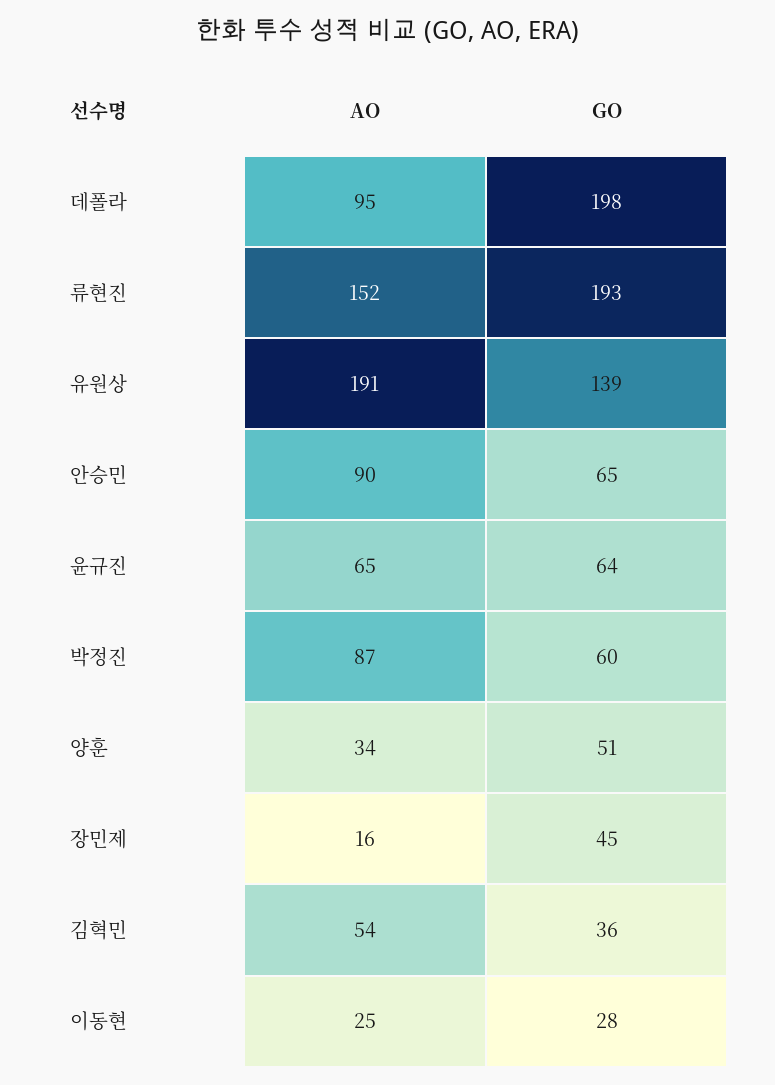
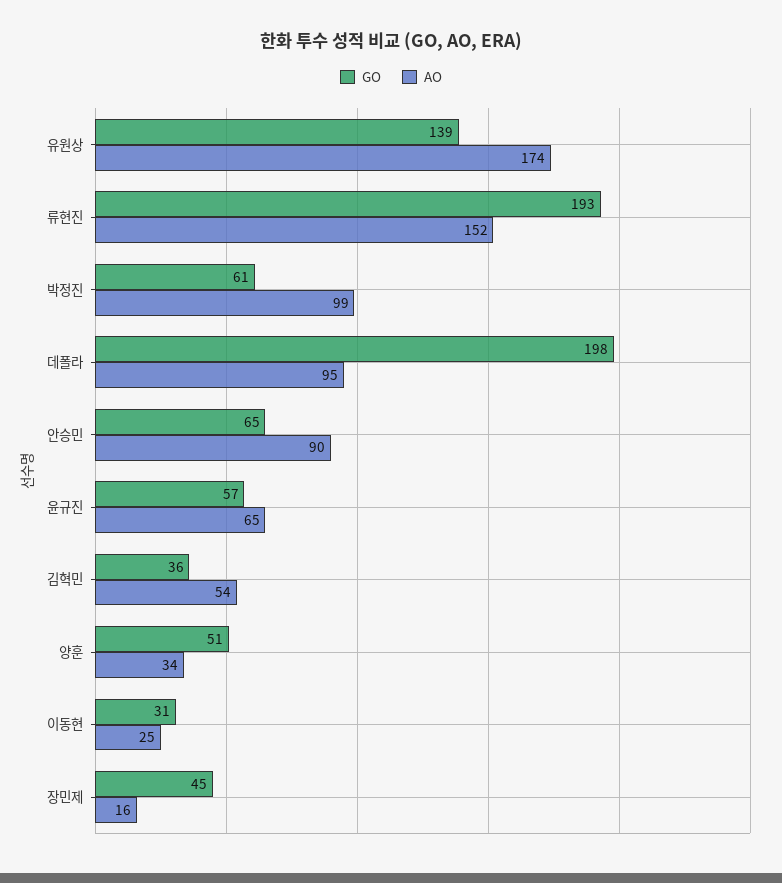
AO, 유원상: 191 -> 174
GO, 윤규진: 64 -> 57
AO, 박정진: 87 -> 99
GO, 박정진: 60 -> 61
GO, 이동현: 28 -> 31

